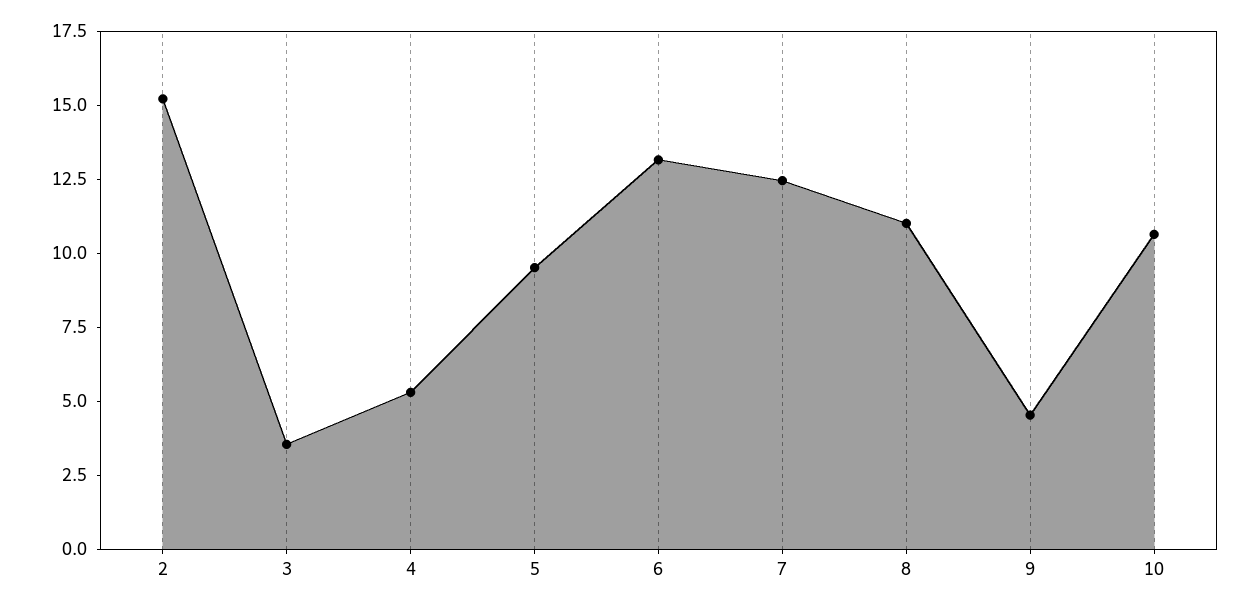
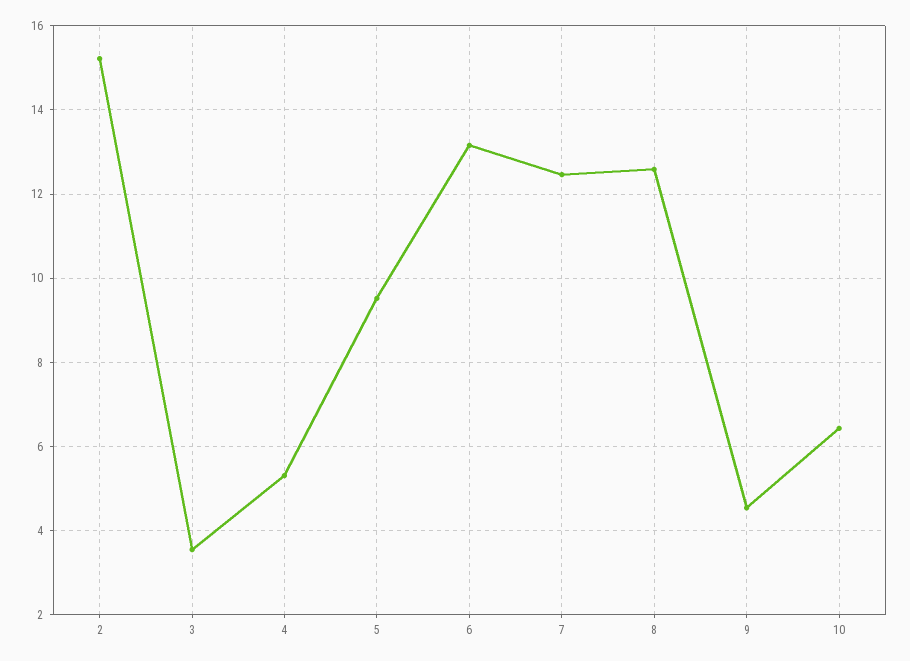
8: 11 -> 12.6
10: 10.5 -> 6.4

